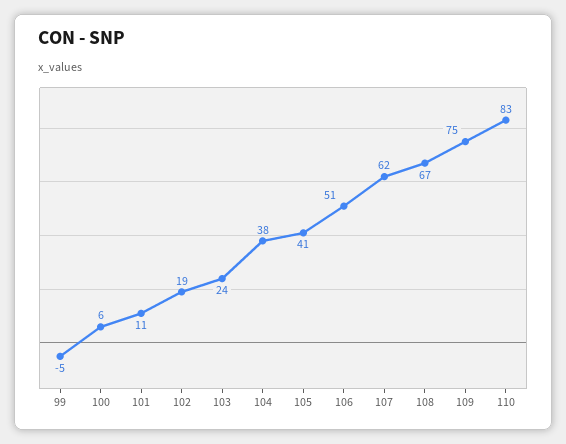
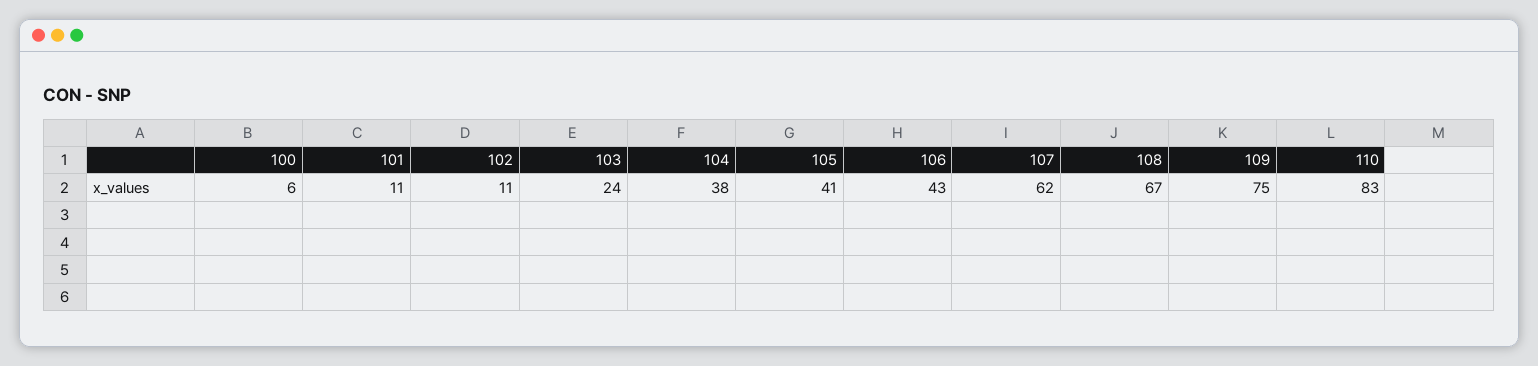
99: -5 -> none
102: 19 -> 11
106: 51 -> 43

